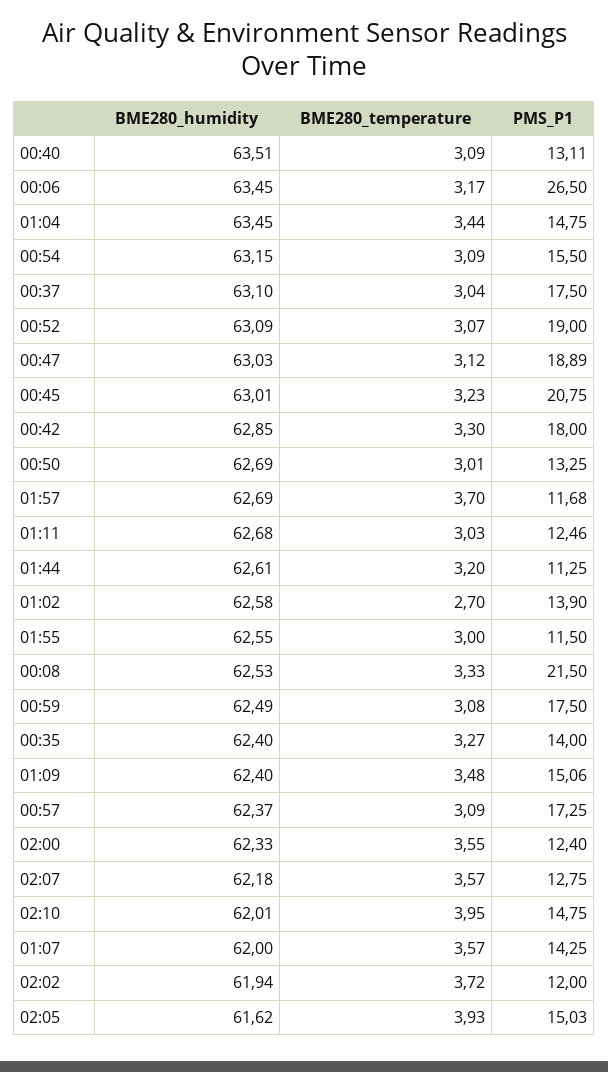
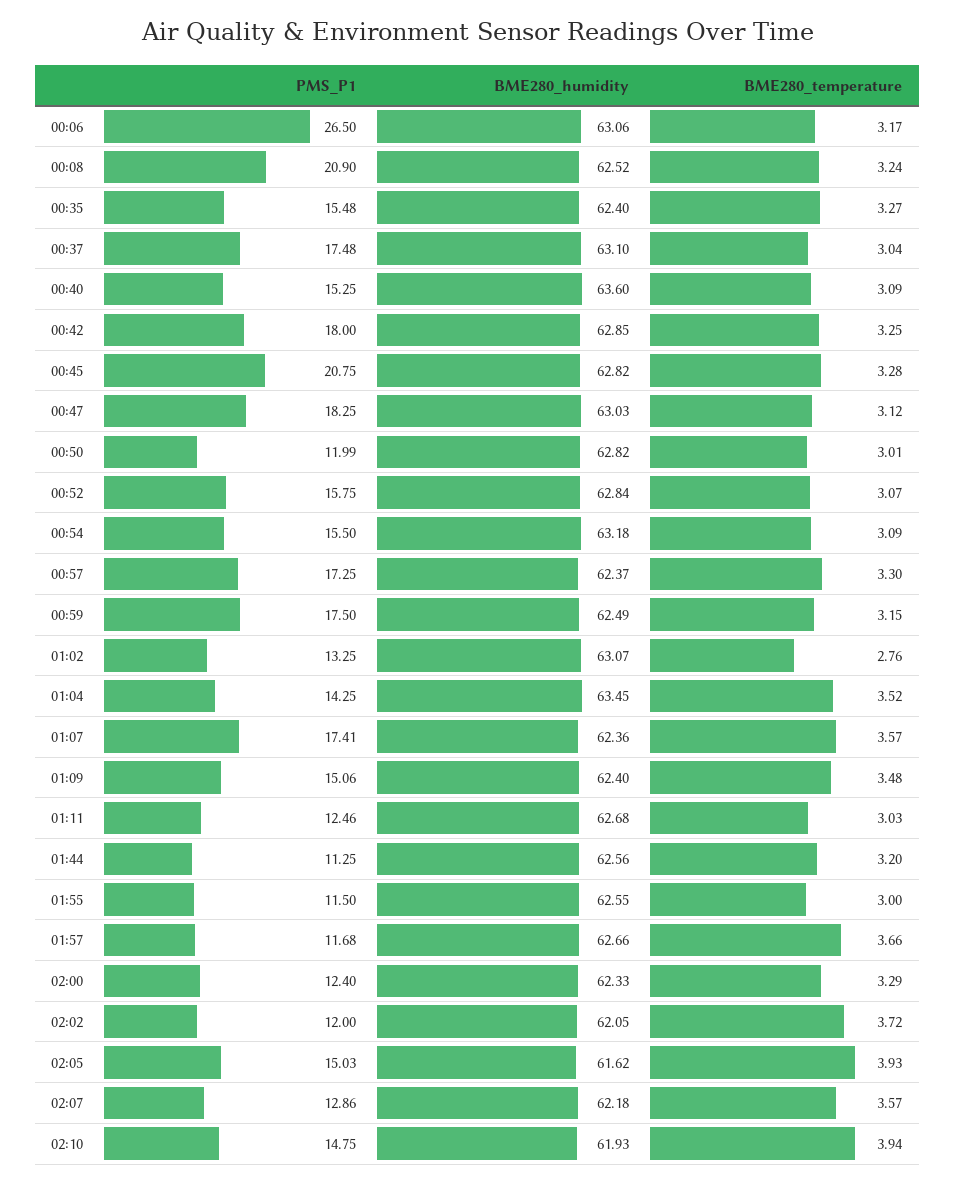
BME280_humidity, 00:40: 63.51 -> 63.6
PMS_P1, 00:40: 13.11 -> 15.25
BME280_humidity, 00:06: 63.45 -> 63.06
BME280_temperature, 01:04: 3.44 -> 3.52
PMS_P1, 01:04: 14.75 -> 14.25
BME280_humidity, 00:54: 63.15 -> 63.18
PMS_P1, 00:37: 17.5 -> 17.48
BME280_humidity, 00:52: 63.09 -> 62.84
PMS_P1, 00:52: 19 -> 15.75
PMS_P1, 00:47: 18.89 -> 18.25
BME280_humidity, 00:45: 63.01 -> 62.82
BME280_temperature, 00:45: 3.23 -> 3.28
BME280_temperature, 00:42: 3.3 -> 3.25
BME280_humidity, 00:50: 62.69 -> 62.82
PMS_P1, 00:50: 13.25 -> 11.99
BME280_humidity, 01:57: 62.69 -> 62.66
BME280_temperature, 01:57: 3.7 -> 3.66
BME280_humidity, 01:44: 62.61 -> 62.56
BME280_humidity, 01:02: 62.58 -> 63.07
BME280_temperature, 01:02: 2.7 -> 2.76
PMS_P1, 01:02: 13.9 -> 13.25
BME280_humidity, 00:08: 62.53 -> 62.52
BME280_temperature, 00:08: 3.33 -> 3.24
PMS_P1, 00:08: 21.5 -> 20.9
BME280_temperature, 00:59: 3.08 -> 3.15
PMS_P1, 00:35: 14 -> 15.48
BME280_temperature, 00:57: 3.09 -> 3.3
BME280_temperature, 02:00: 3.55 -> 3.29
PMS_P1, 02:07: 12.75 -> 12.86
BME280_humidity, 02:10: 62.01 -> 61.93
BME280_temperature, 02:10: 3.95 -> 3.94
BME280_humidity, 01:07: 62 -> 62.36
PMS_P1, 01:07: 14.25 -> 17.41
BME280_humidity, 02:02: 61.94 -> 62.05

